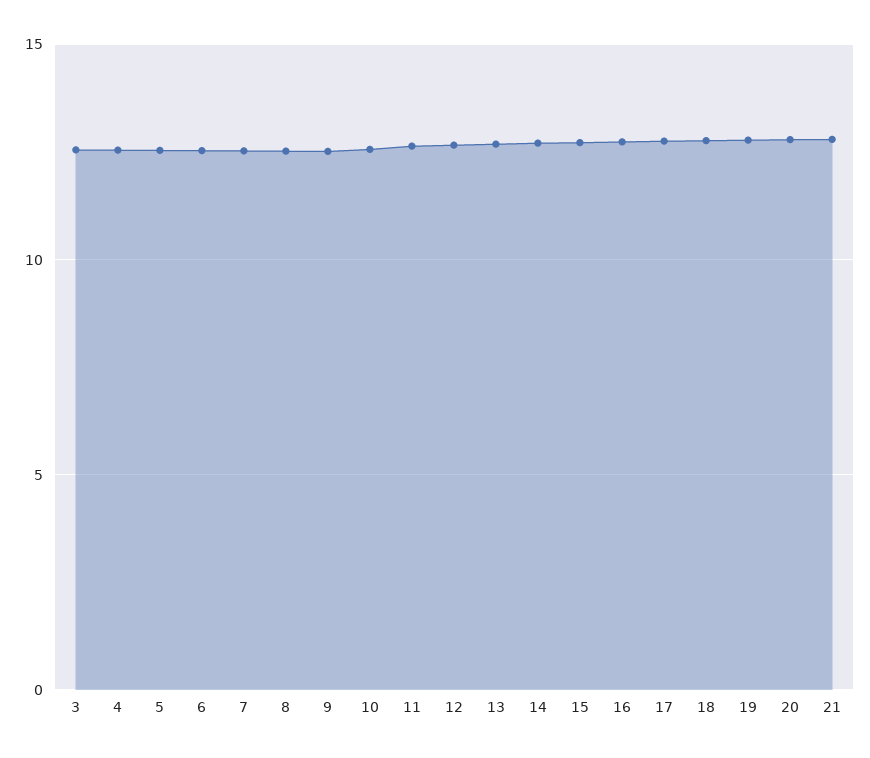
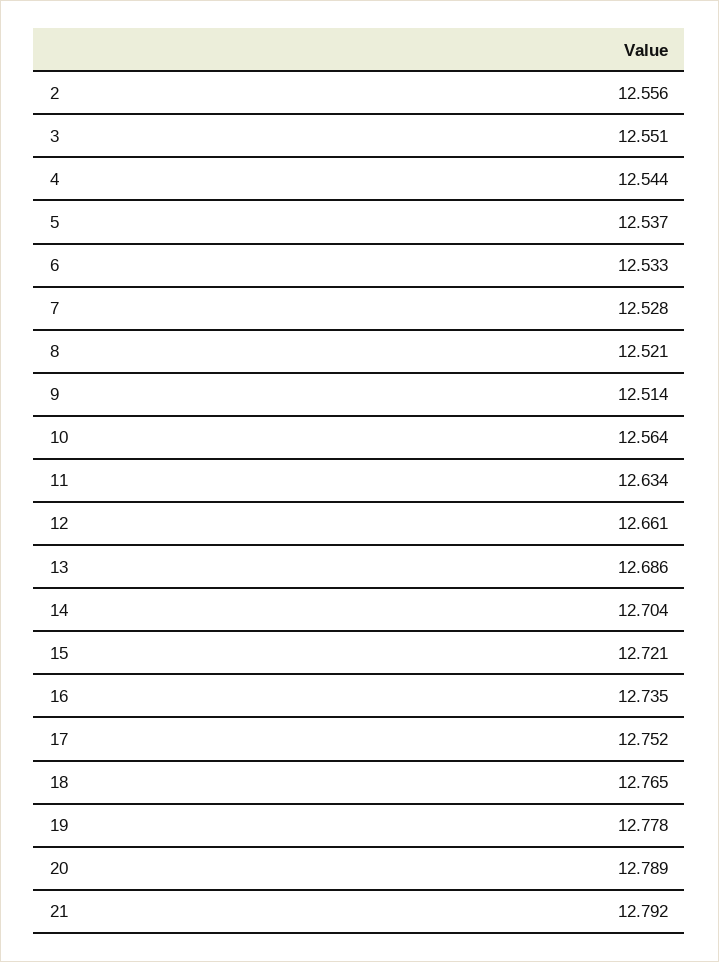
2: none -> 12.556

